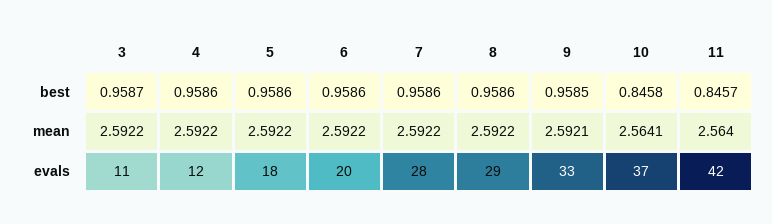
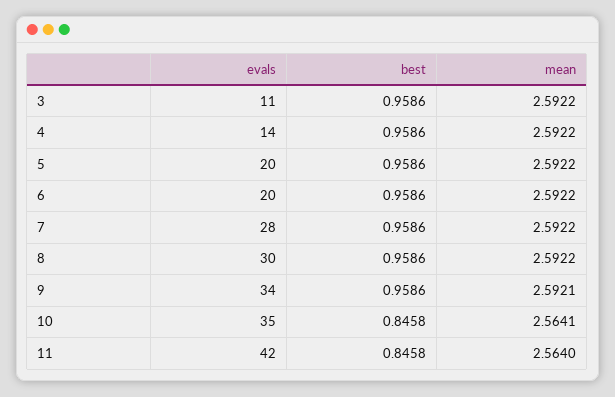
3, best: 0.9587 -> 0.9586
9, best: 0.9585 -> 0.9586
11, best: 0.8457 -> 0.8458
4, evals: 12 -> 14
5, evals: 18 -> 20
8, evals: 29 -> 30
9, evals: 33 -> 34
10, evals: 37 -> 35

